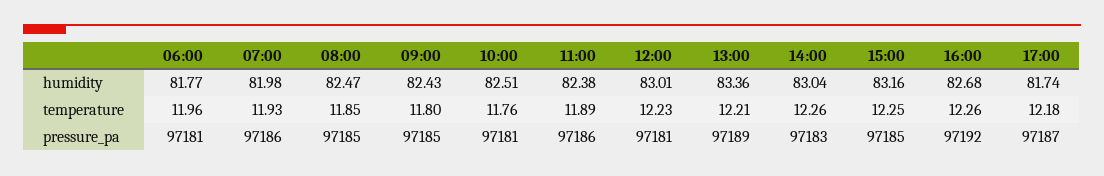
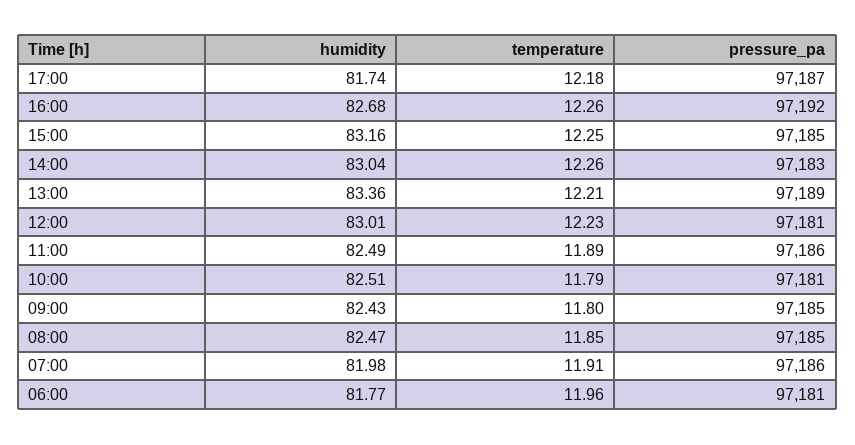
11:00, humidity: 82.38 -> 82.49
07:00, temperature: 11.93 -> 11.91
10:00, temperature: 11.76 -> 11.79

